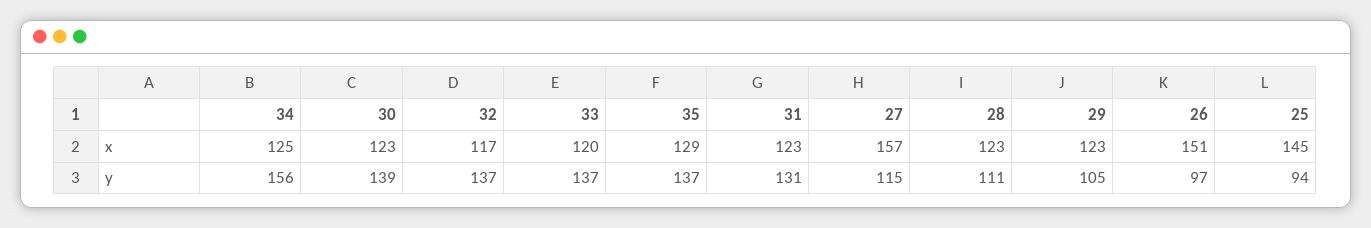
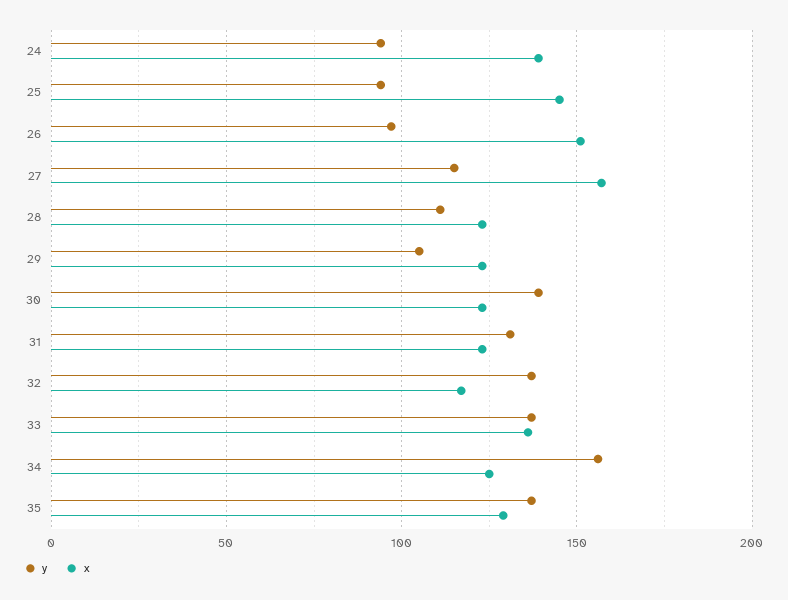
x, 33: 120 -> 135
y, 24: none -> 95
x, 24: none -> 140

